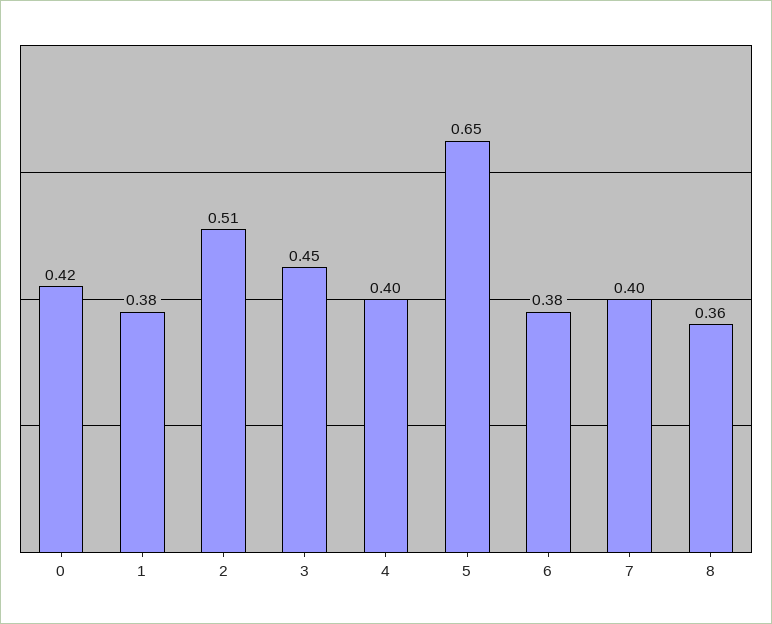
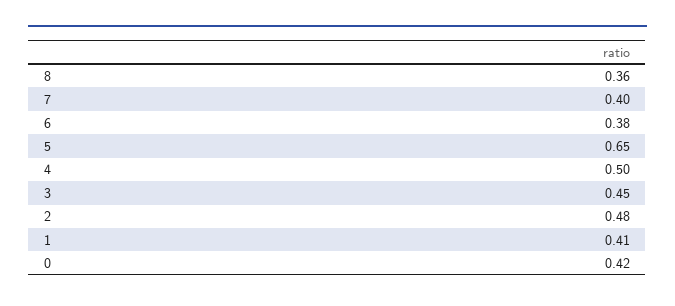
1: 0.38 -> 0.41
2: 0.51 -> 0.48
4: 0.4 -> 0.5

